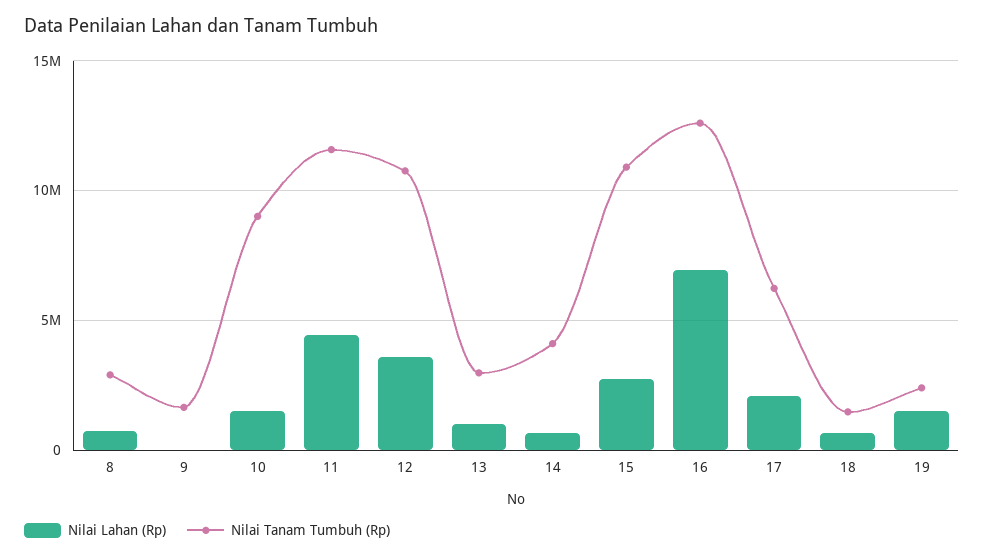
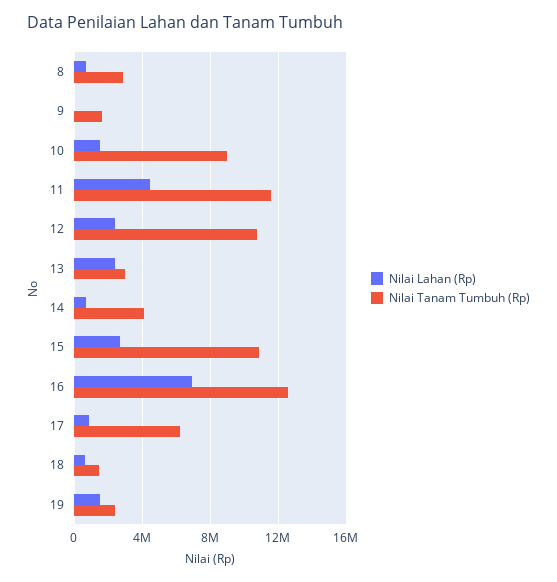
Nilai Lahan (Rp), 12: 3500000 -> 2500000
Nilai Lahan (Rp), 13: 1000000 -> 2500000
Nilai Lahan (Rp), 17: 2000000 -> 1000000

